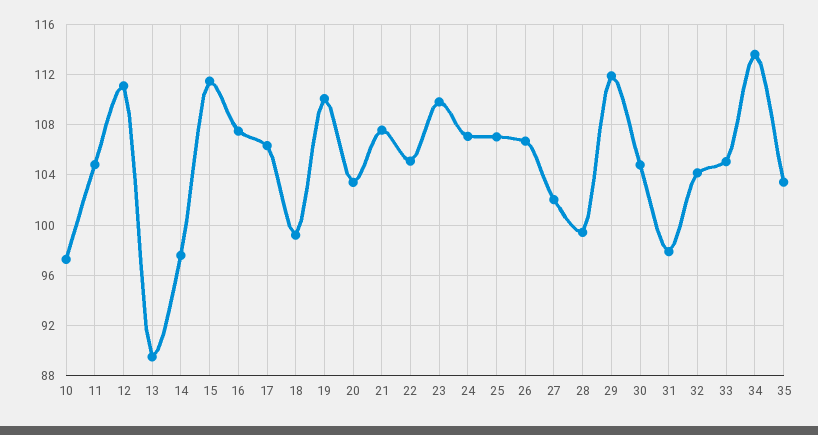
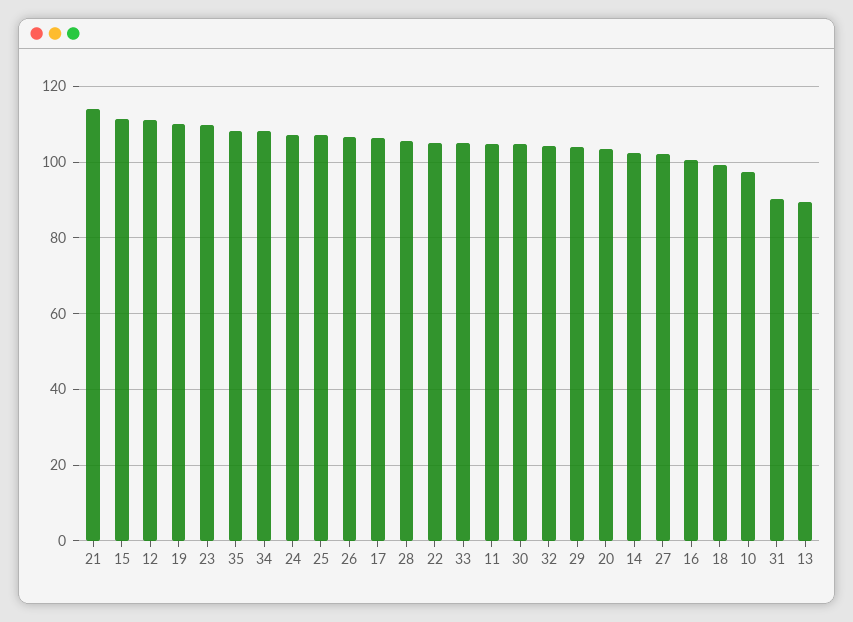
14: 97.5 -> 102
16: 107.5 -> 100
21: 107.5 -> 114
28: 99.5 -> 106
29: 112 -> 104
31: 98 -> 90
34: 113.5 -> 108
35: 103.5 -> 108

